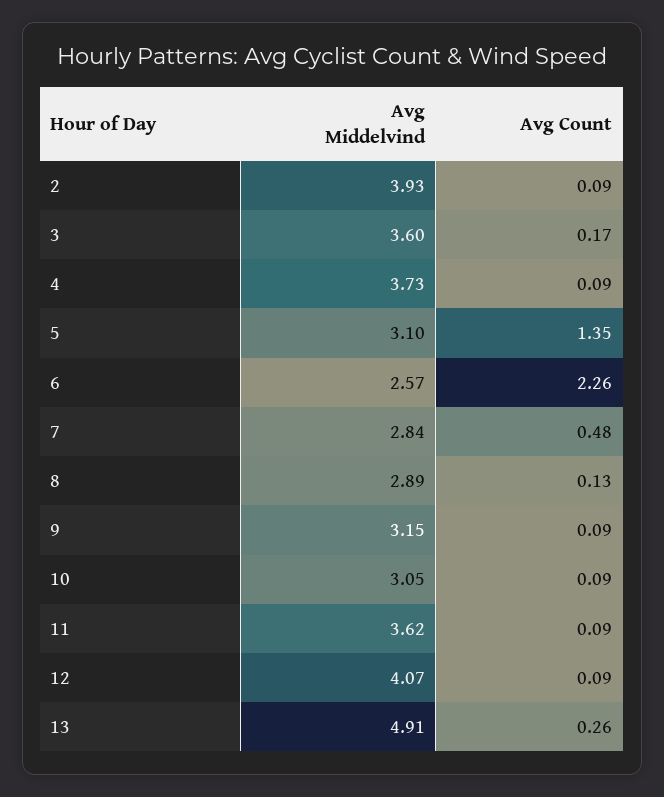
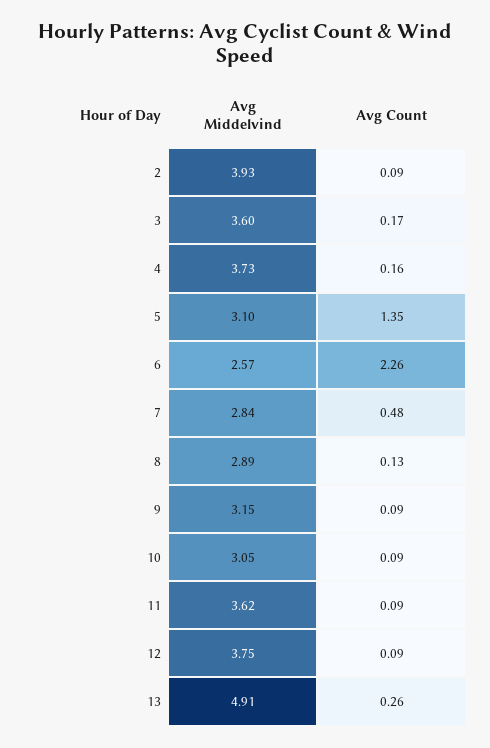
Avg Count, 4: 0.09 -> 0.16
Avg Middelvind, 12: 4.07 -> 3.75

